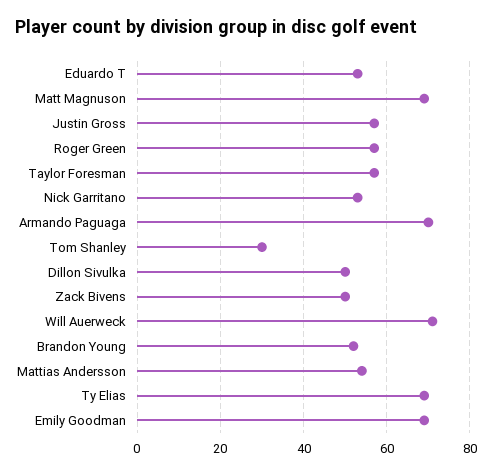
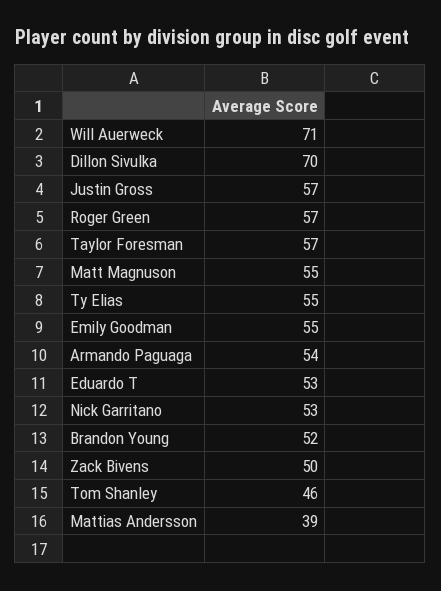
Matt Magnuson: 70 -> 55
Armando Paguaga: 70 -> 54
Tom Shanley: 30 -> 46
Dillon Sivulka: 50 -> 70
Mattias Andersson: 55 -> 39
Ty Elias: 70 -> 55
Emily Goodman: 70 -> 55

